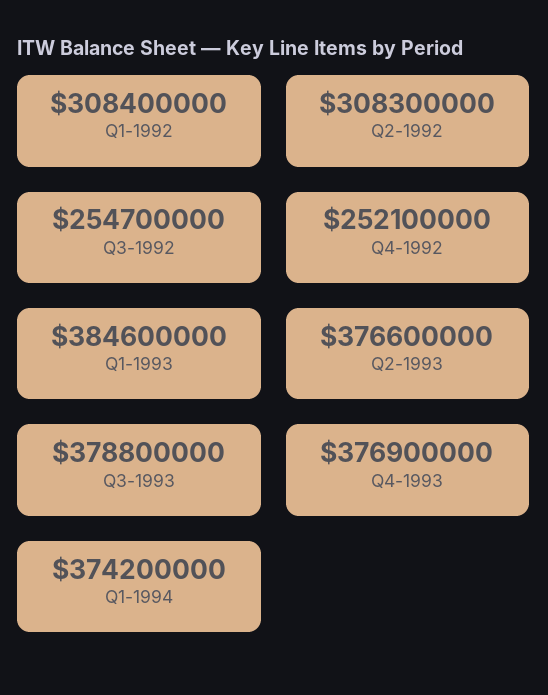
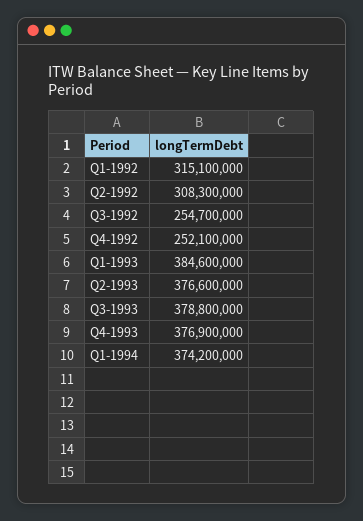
Q1-1992: 308400000 -> 315100000

